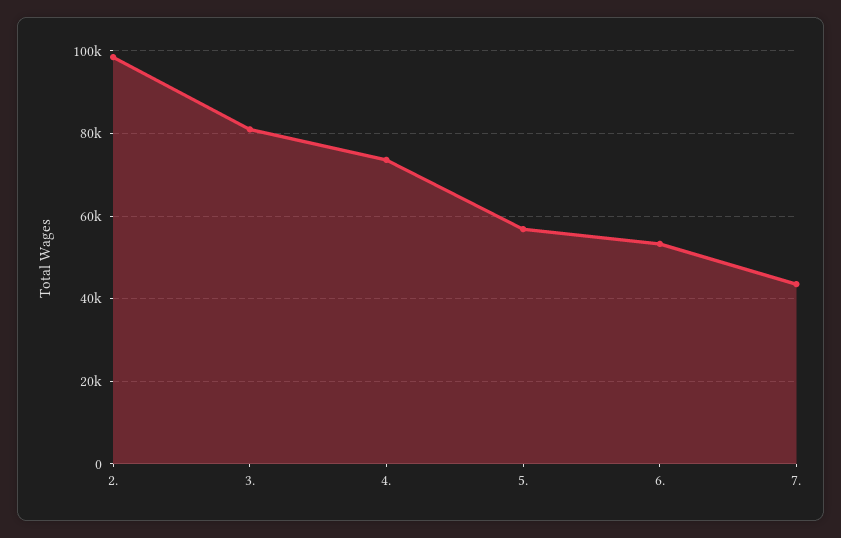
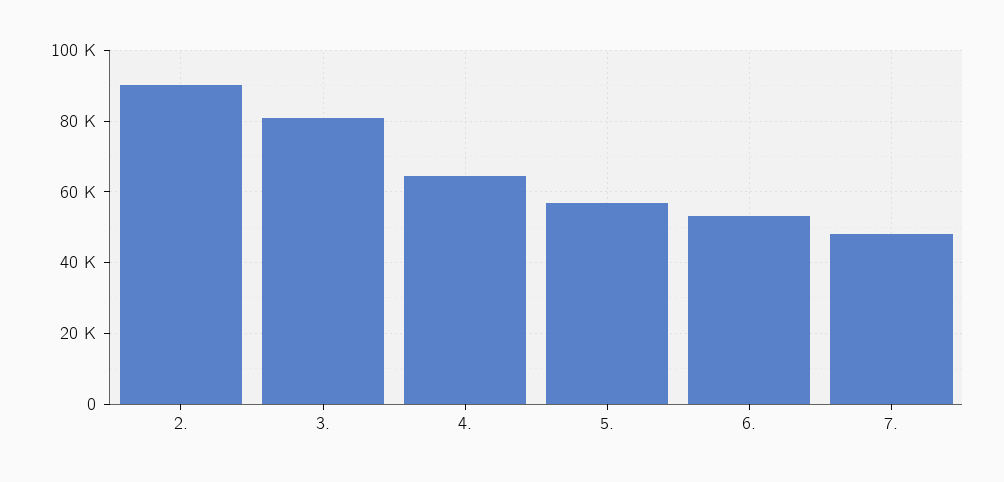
2.: 98000 -> 90000
4.: 74000 -> 64000
7.: 44000 -> 48000

